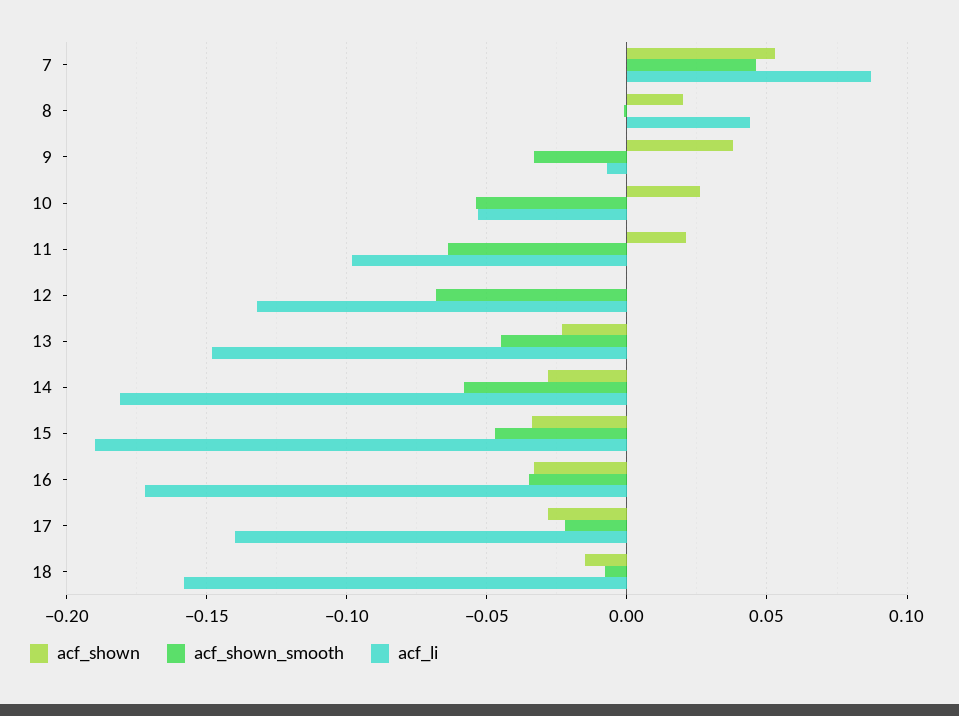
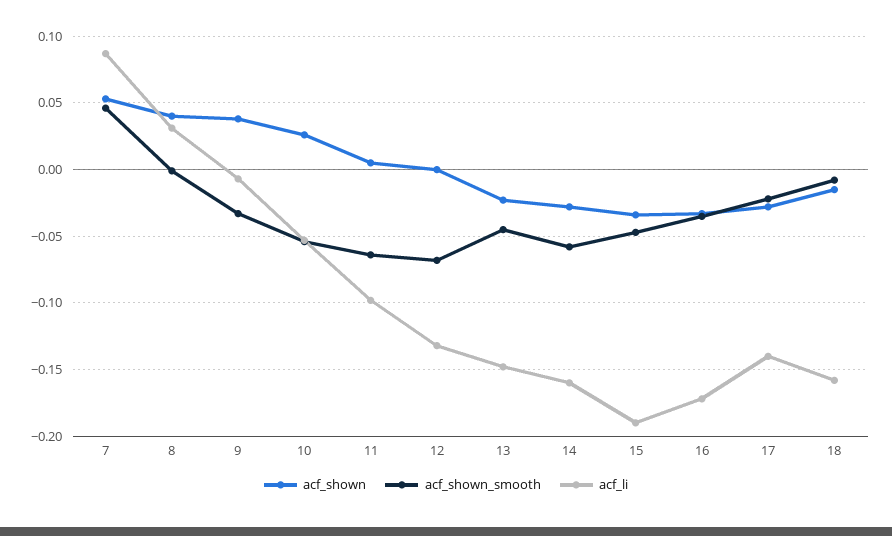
acf_shown, 8: 0.02 -> 0.04
acf_li, 8: 0.045 -> 0.03
acf_shown, 11: 0.02 -> 0.005
acf_li, 14: -0.18 -> -0.16

